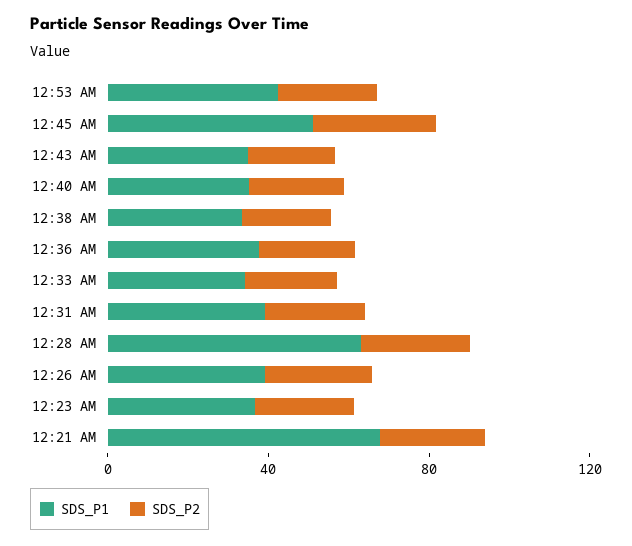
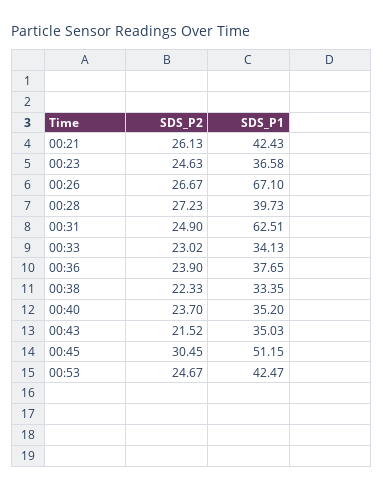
SDS_P1, 12:31 AM: 40 -> 62.51
SDS_P1, 12:28 AM: 60 -> 39.73
SDS_P1, 12:26 AM: 40 -> 67.1
SDS_P1, 12:21 AM: 70 -> 42.43

